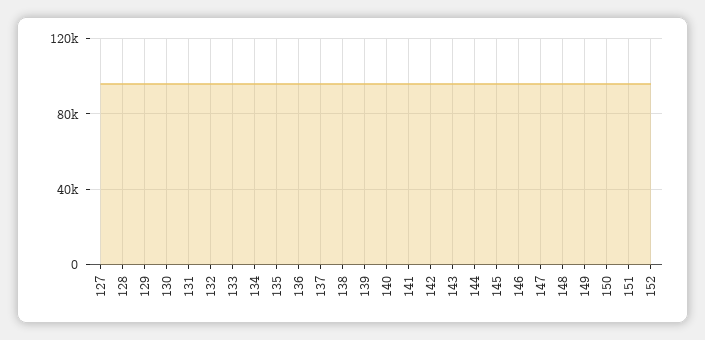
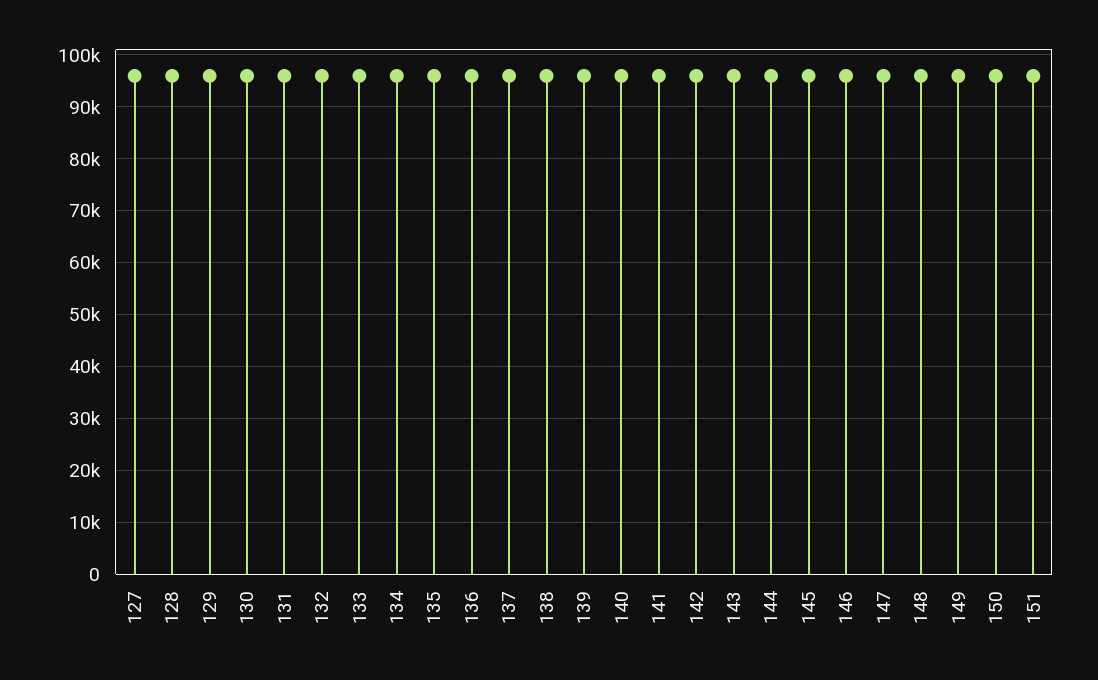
152: 95000 -> none

